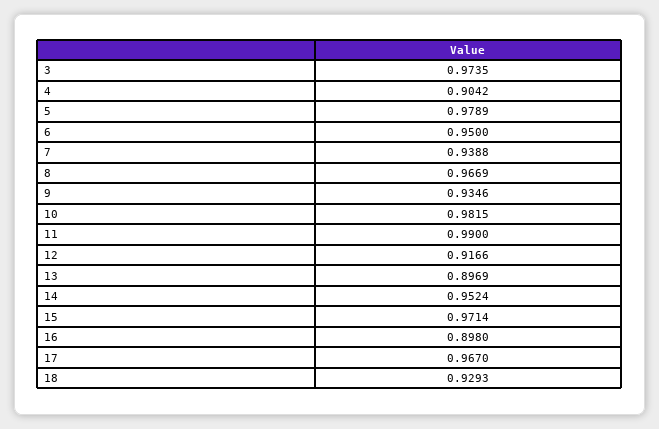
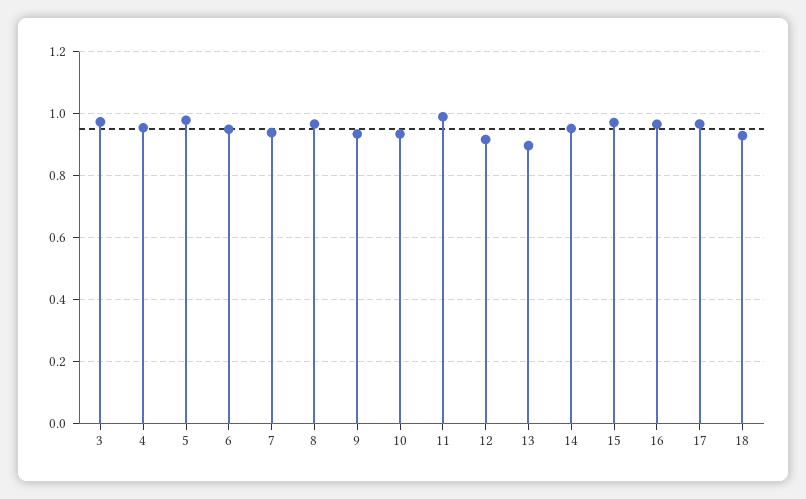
4: 0.9042 -> 0.96
10: 0.9815 -> 0.94
16: 0.898 -> 0.96

